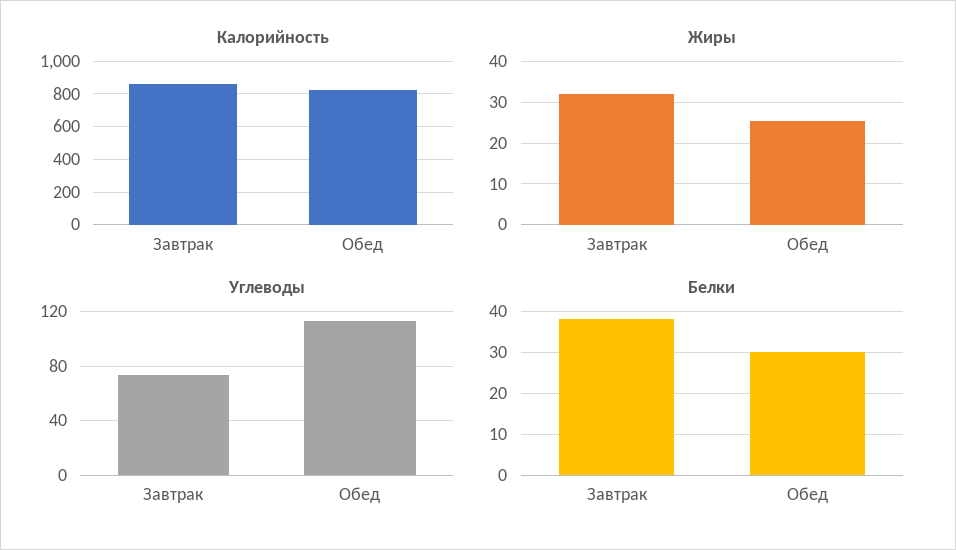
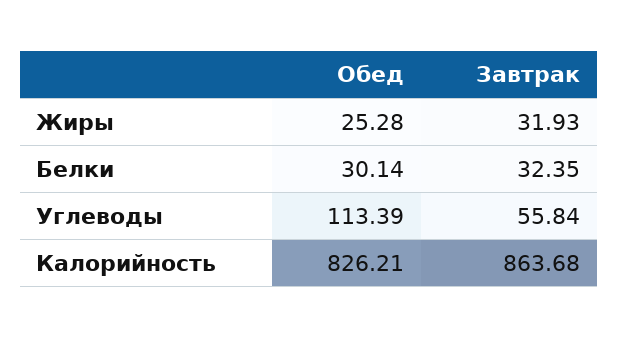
Углеводы, Завтрак: 75 -> 55.84
Белки, Завтрак: 38 -> 32.35

